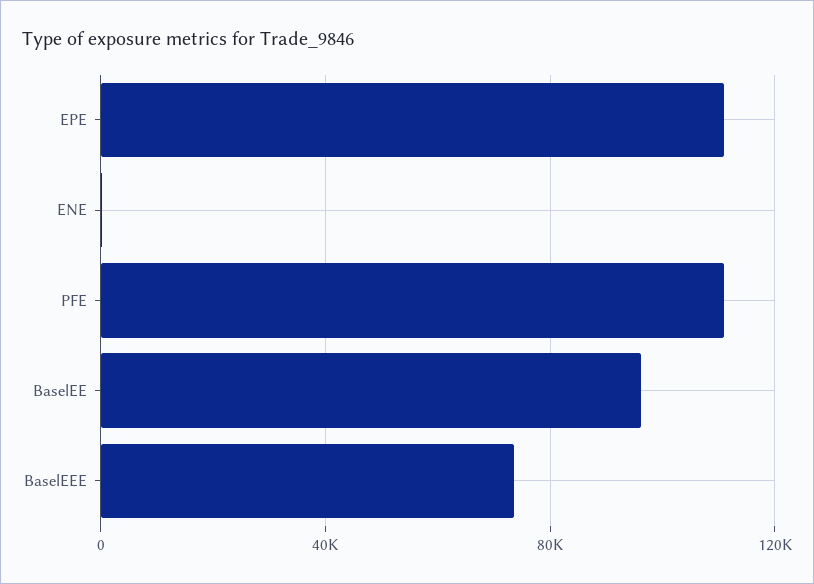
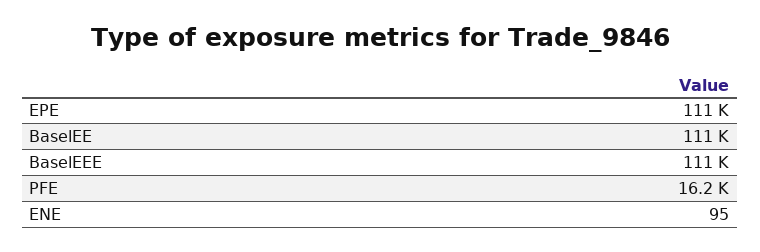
PFE: 110000 -> 16200
BaselEE: 95000 -> 111000
BaselEEE: 75000 -> 111000

